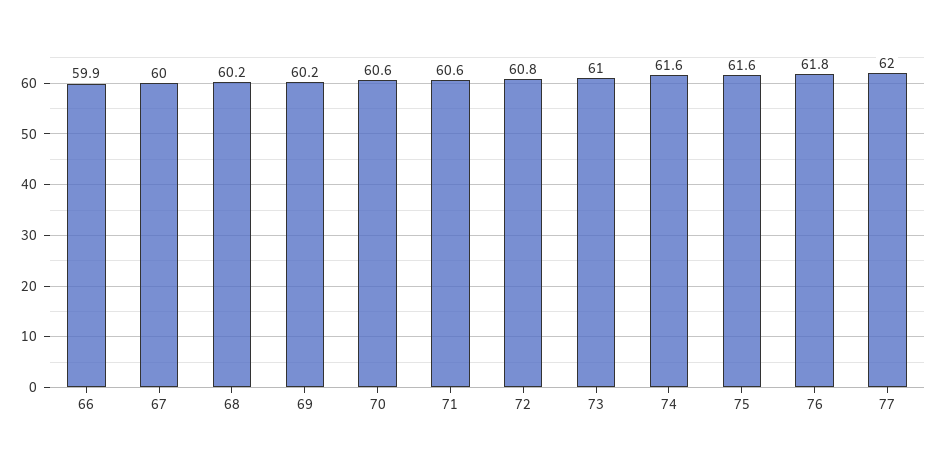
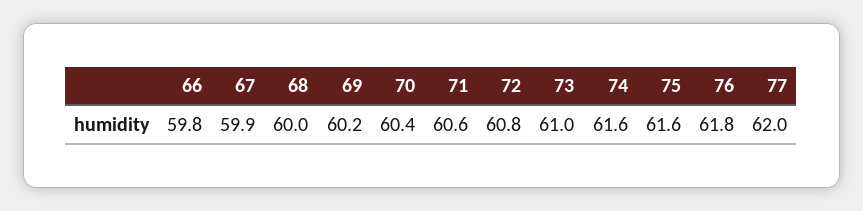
66: 59.9 -> 59.8
67: 60 -> 59.9
68: 60.2 -> 60
70: 60.6 -> 60.4

